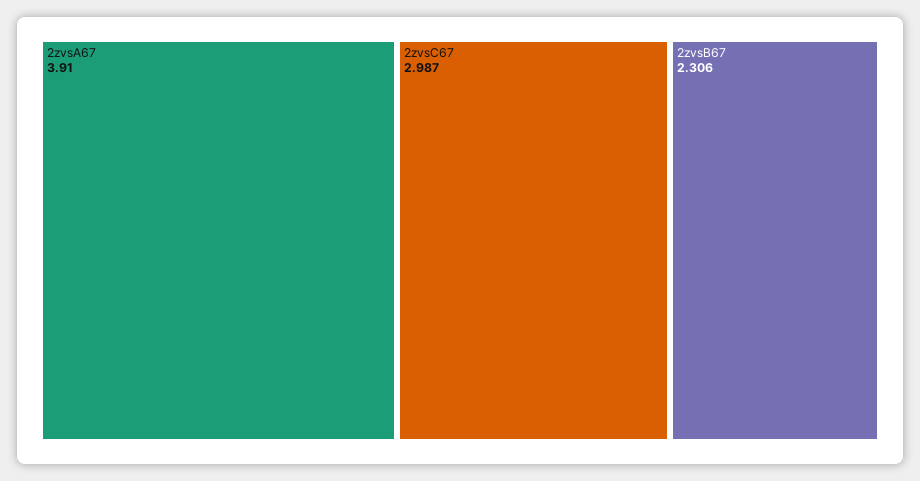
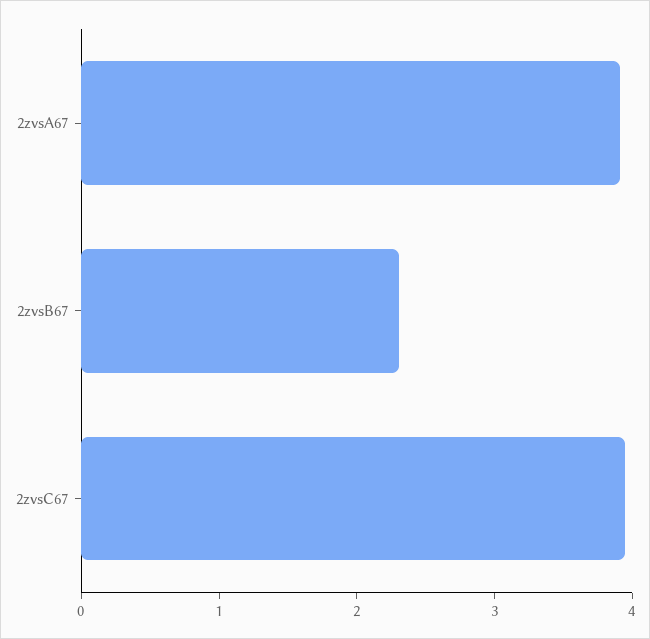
2zvsC67: 2.987 -> 4

